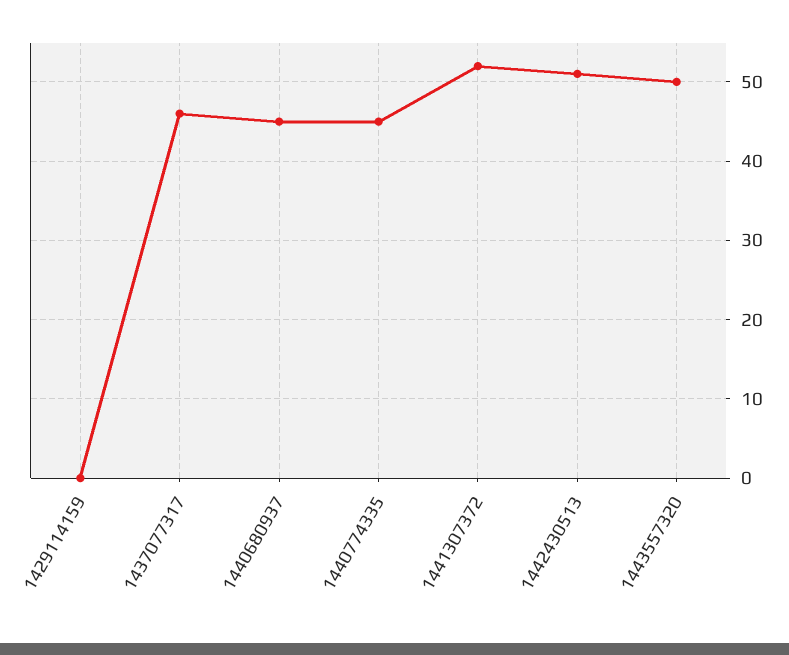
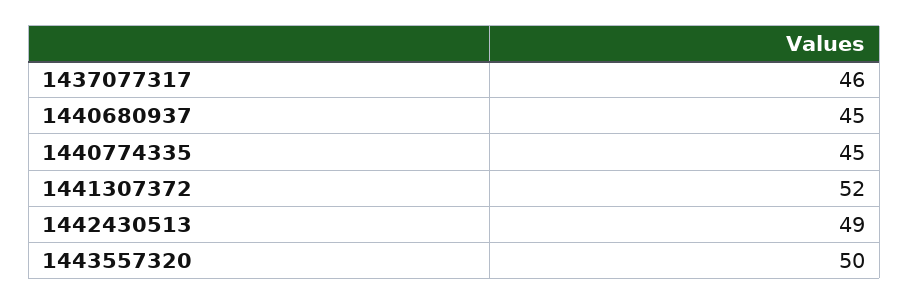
1429114159: 0 -> none
1442430513: 51 -> 49

